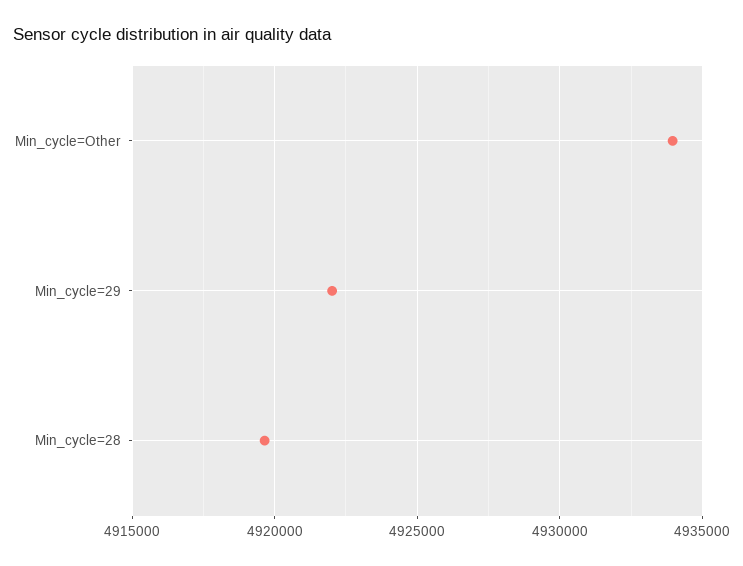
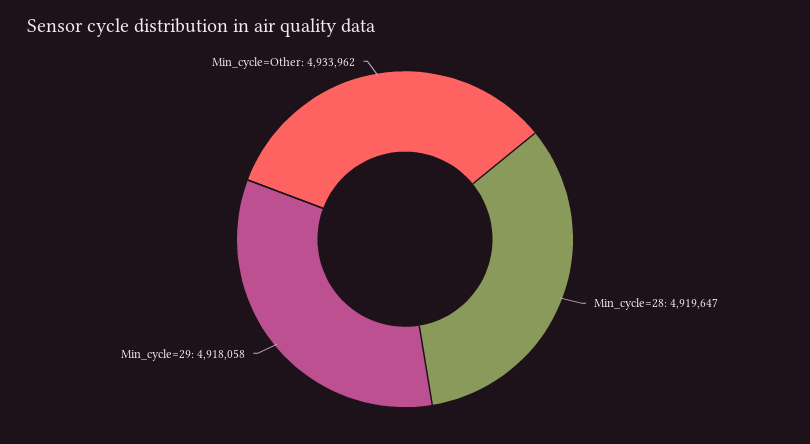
Min_cycle=29: 4922000 -> 4918058

